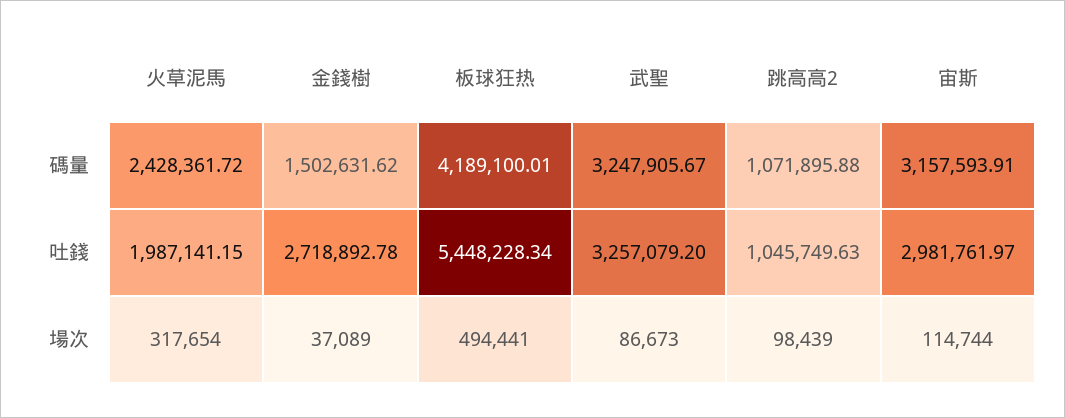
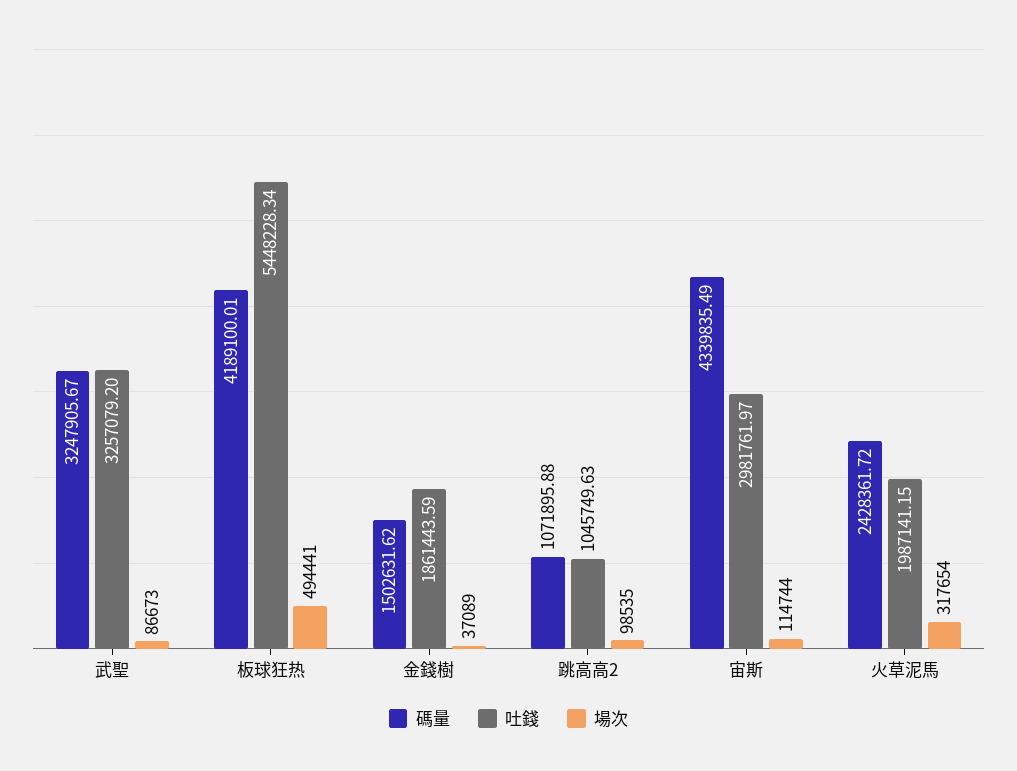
碼量, 宙斯: 3157593.91 -> 4339835.49
吐錢, 金錢樹: 2718892.78 -> 1861443.59
場次, 跳高高2: 98439 -> 98535

